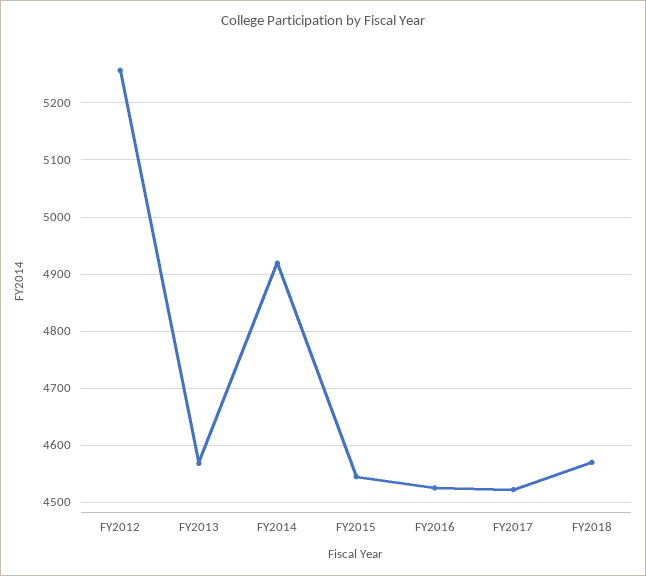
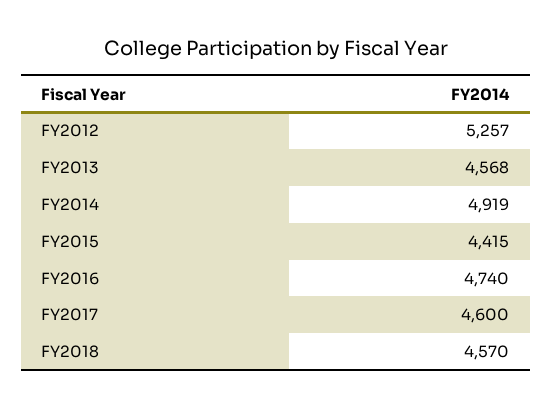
FY2015: 4540 -> 4415
FY2016: 4520 -> 4740
FY2017: 4520 -> 4600

